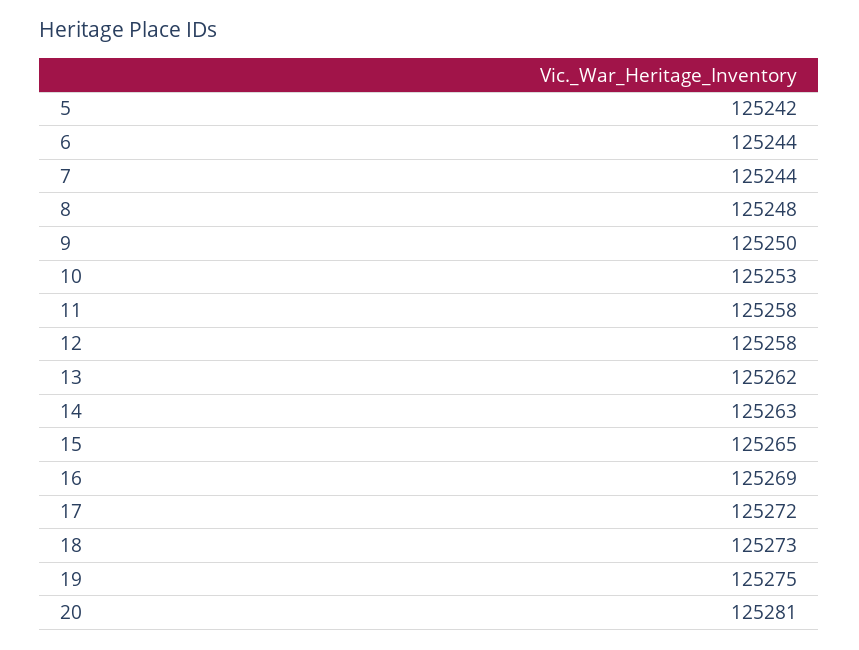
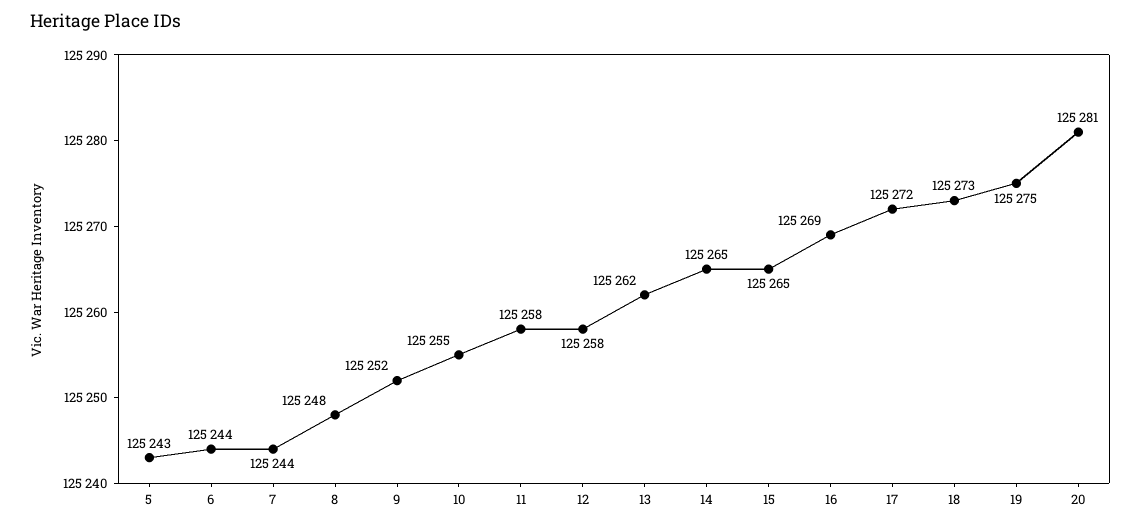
5: 125242 -> 125243
9: 125250 -> 125252
10: 125253 -> 125255
14: 125263 -> 125265

